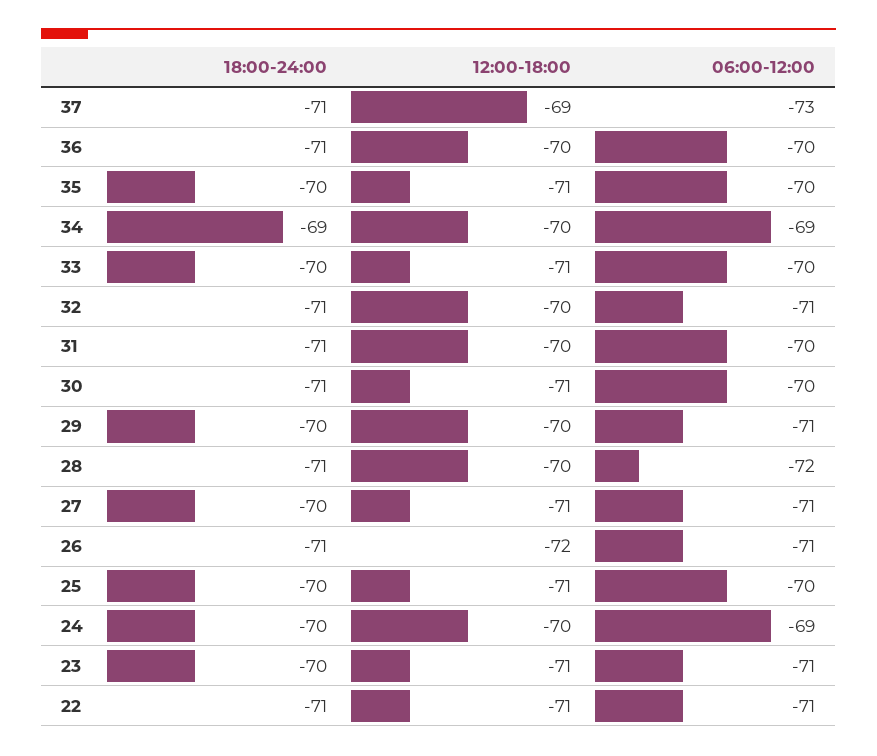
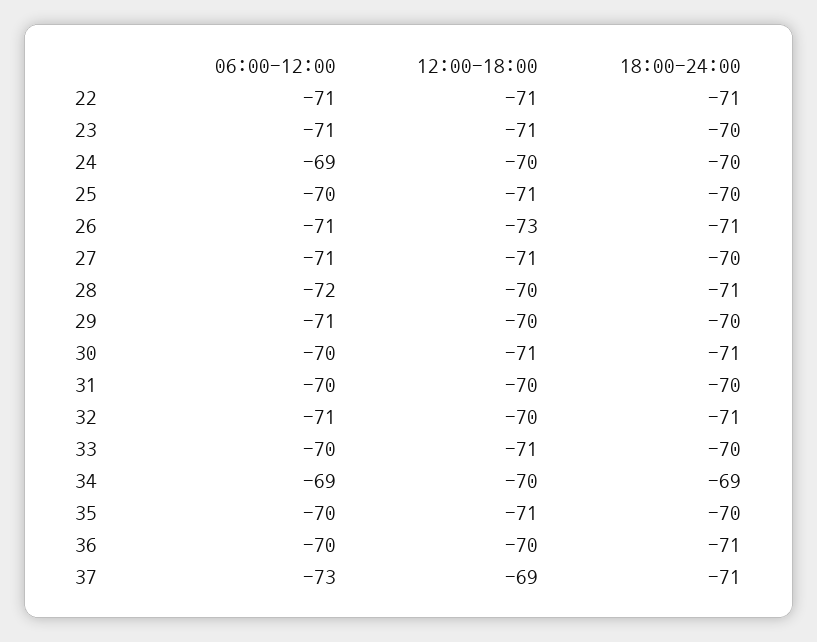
18:00-24:00, 31: -71 -> -70
12:00-18:00, 26: -72 -> -73

